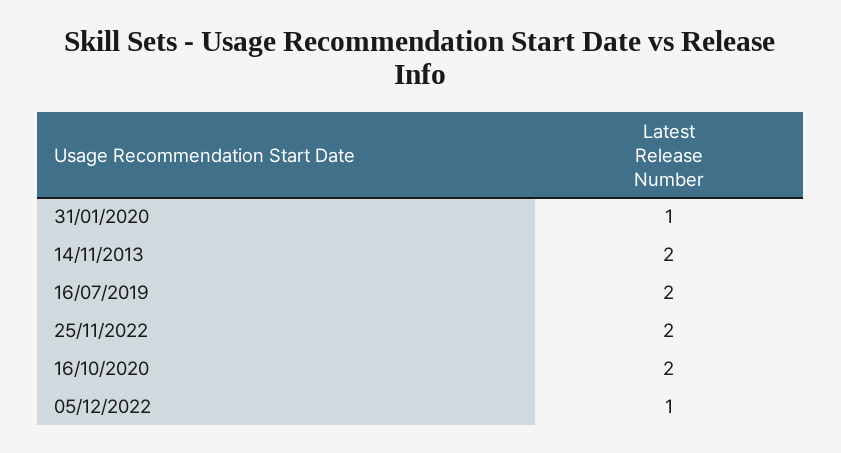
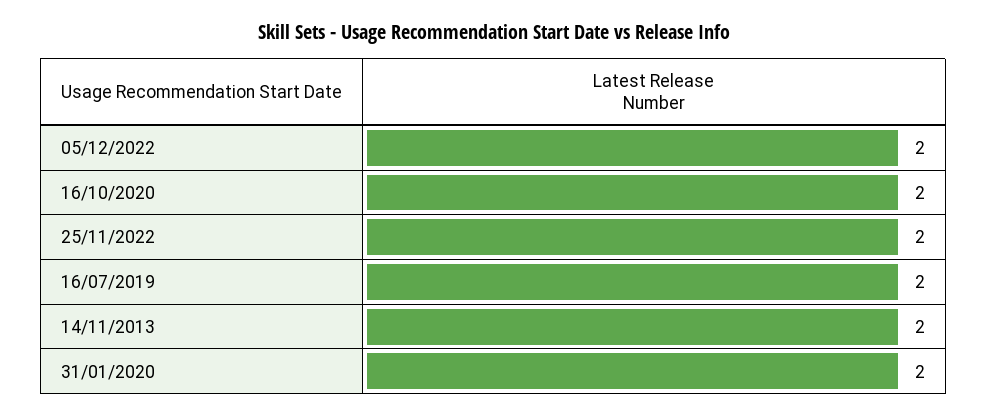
31/01/2020: 1 -> 2
05/12/2022: 1 -> 2

